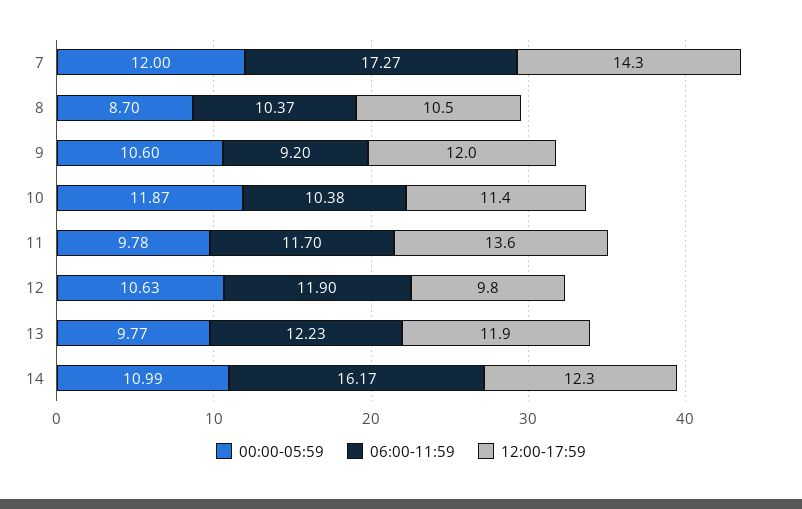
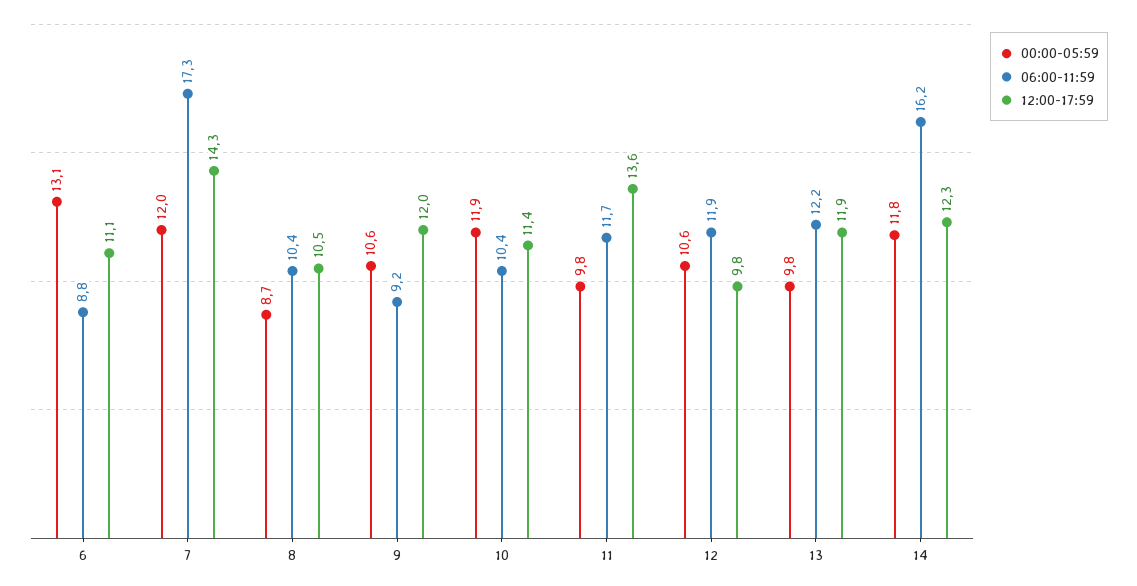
00:00-05:59, 14: 10.99 -> 11.8
00:00-05:59, 6: none -> 13.1
06:00-11:59, 6: none -> 8.8
12:00-17:59, 6: none -> 11.1

